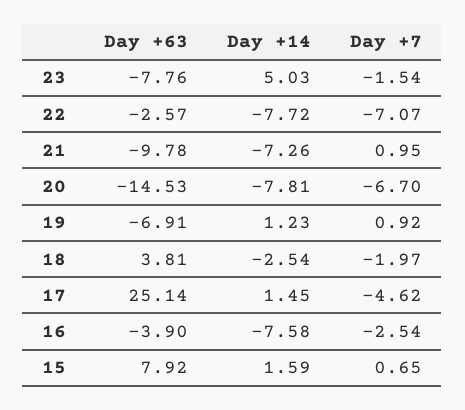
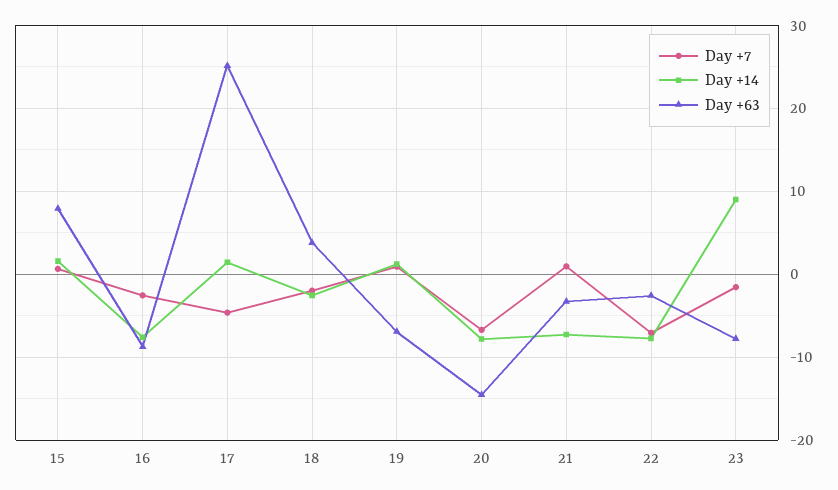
Day +14, 23: 5.03 -> 9
Day +63, 21: -9.78 -> -3
Day +63, 16: -3.9 -> -9

